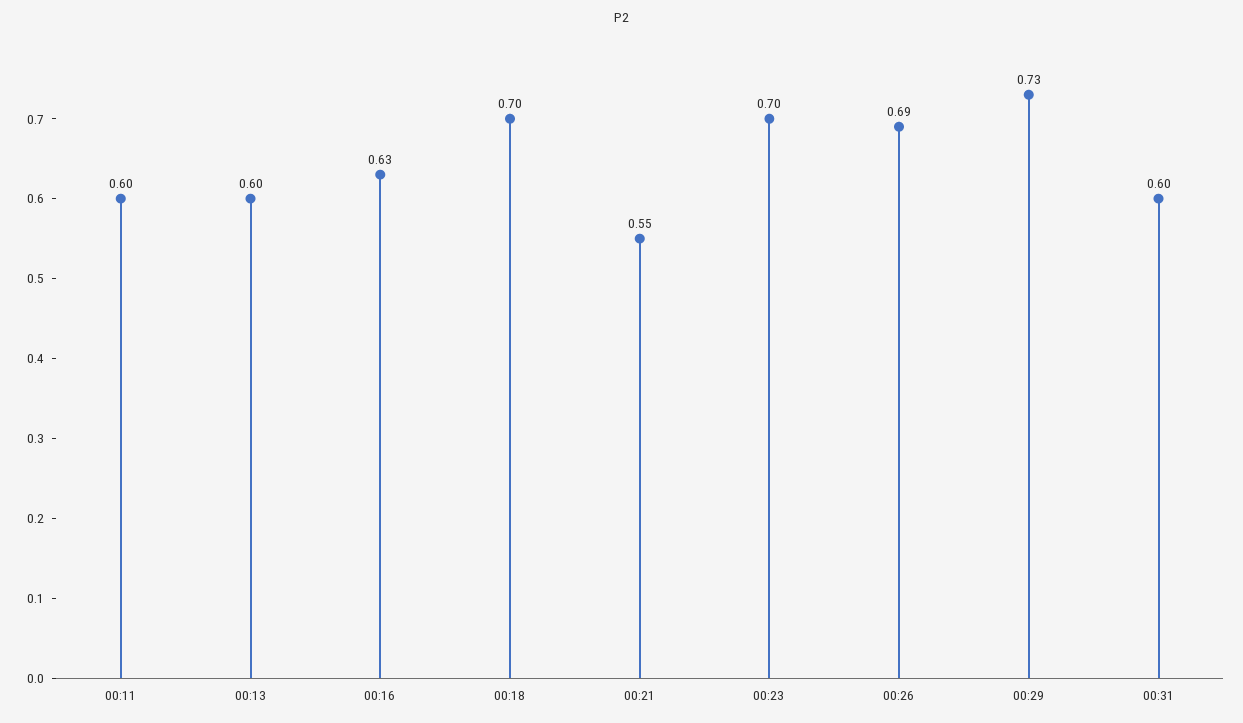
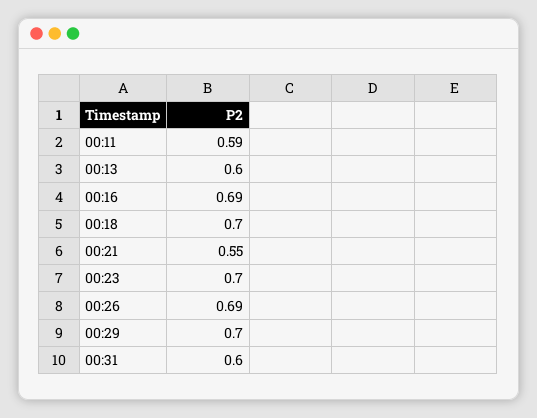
00:11: 0.6 -> 0.59
00:16: 0.63 -> 0.69
00:29: 0.73 -> 0.7

